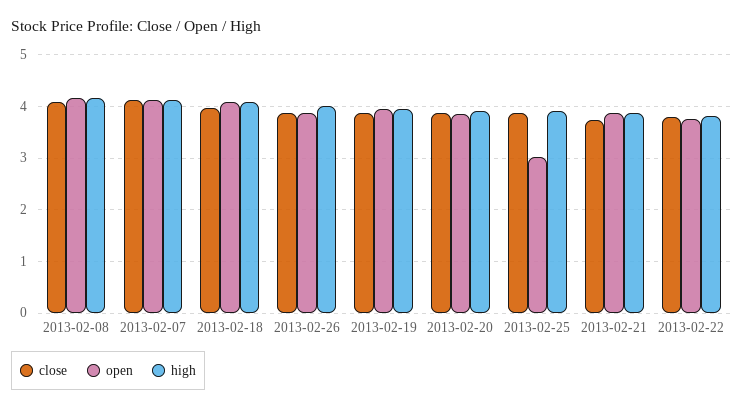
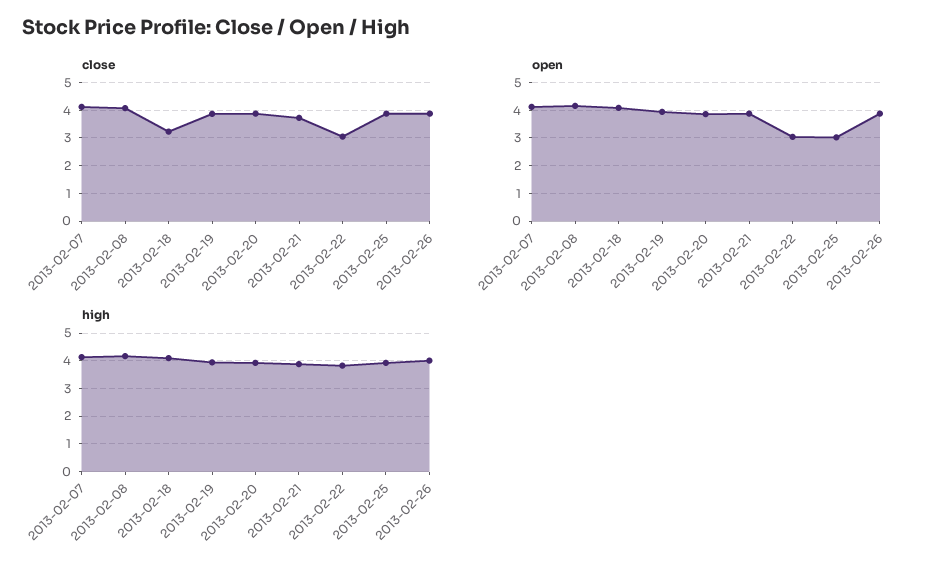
close, 2013-02-18: 4 -> 3.25
close, 2013-02-22: 3.8 -> 3
open, 2013-02-22: 3.8 -> 3

